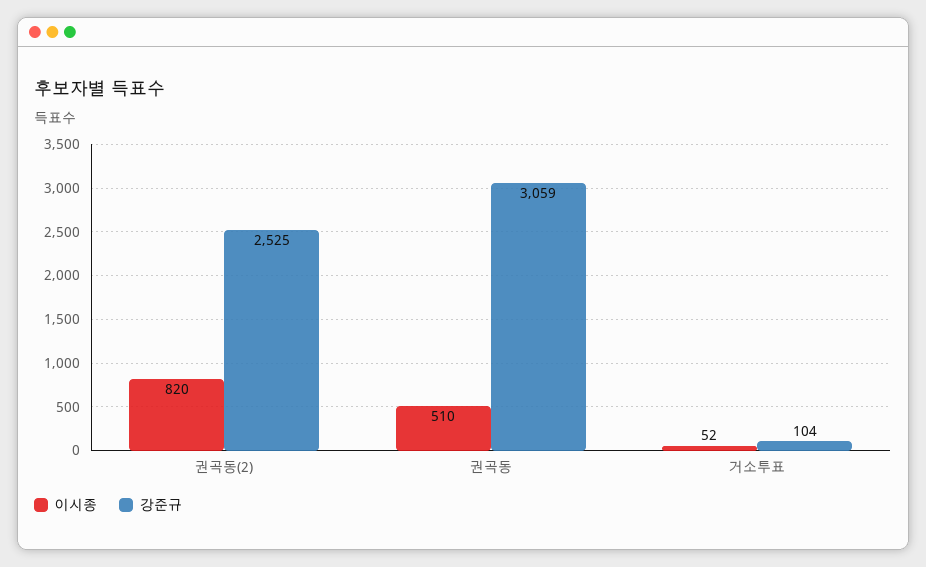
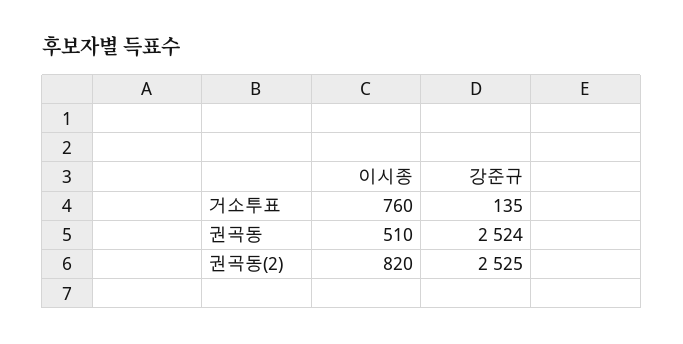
강준규, 권곡동: 3059 -> 2524
이시종, 거소투표: 52 -> 760
강준규, 거소투표: 104 -> 135

